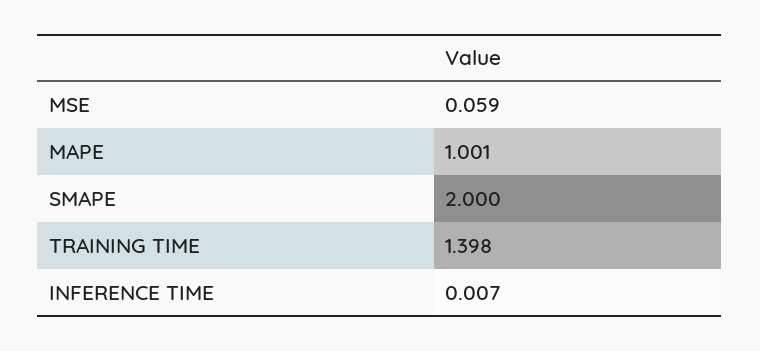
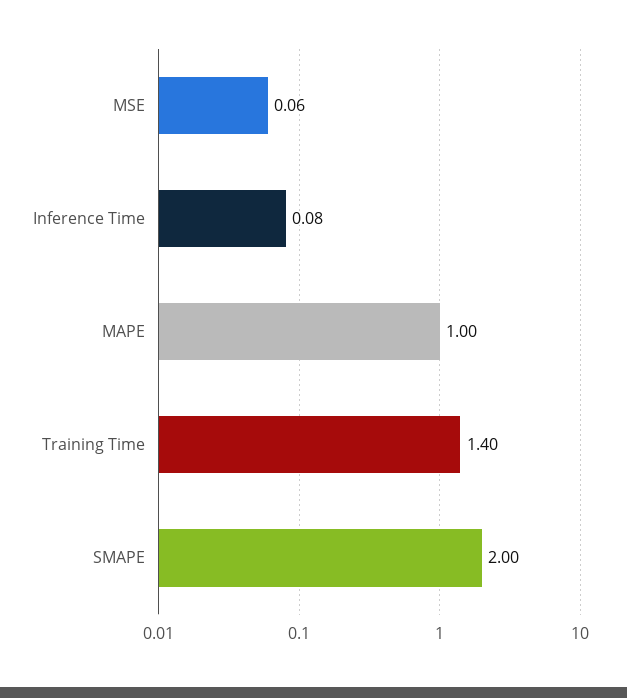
INFERENCE TIME: 0.007 -> 0.08

